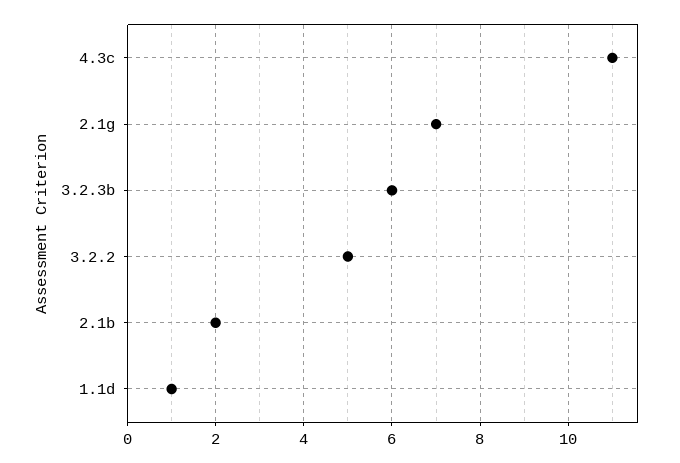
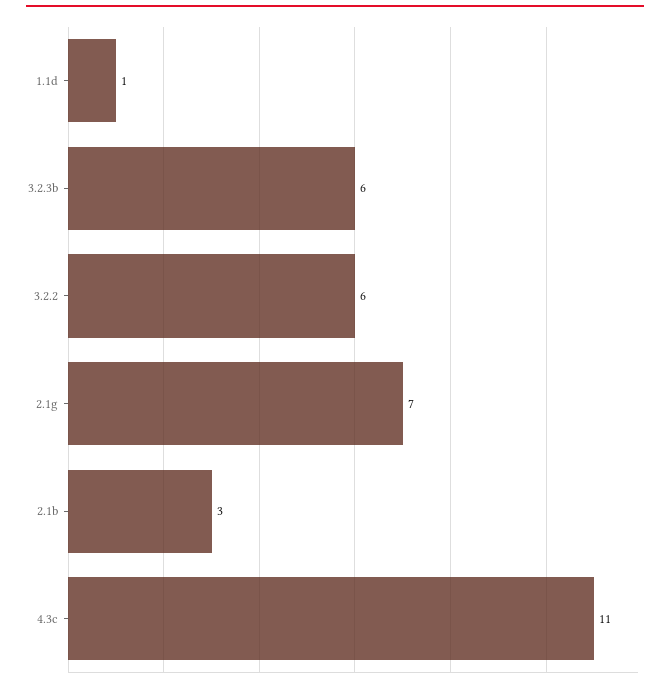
3.2.2: 5 -> 6
2.1b: 2 -> 3

